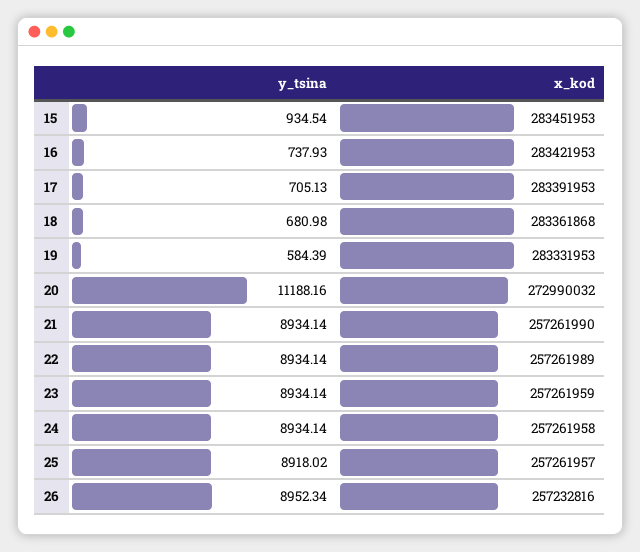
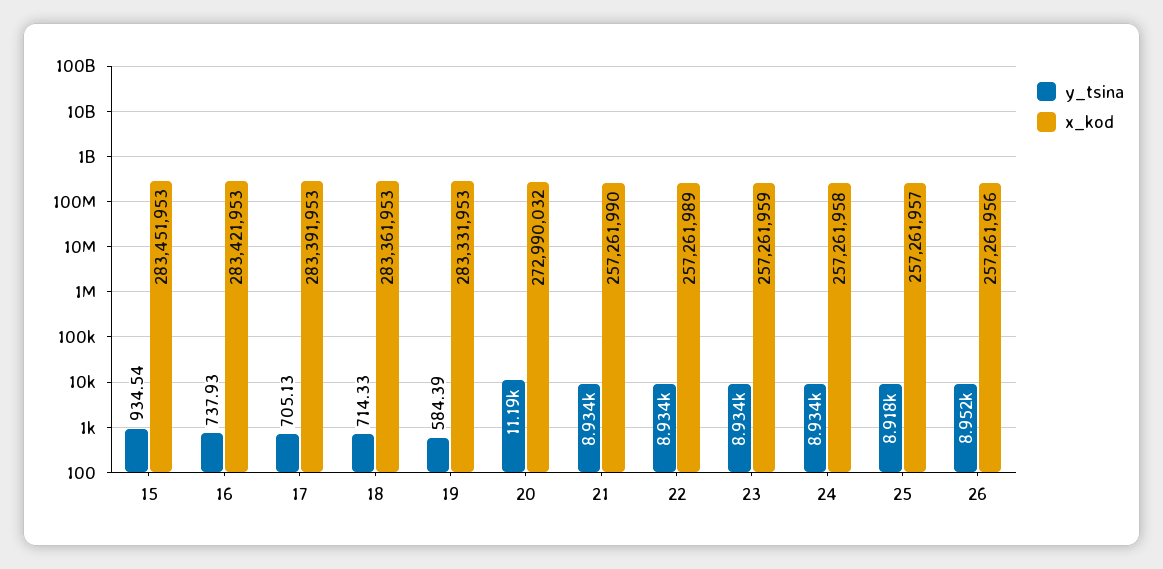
y_tsina, 18: 680.98 -> 714.33
x_kod, 18: 283361868 -> 283361953
x_kod, 26: 257232816 -> 257261956

